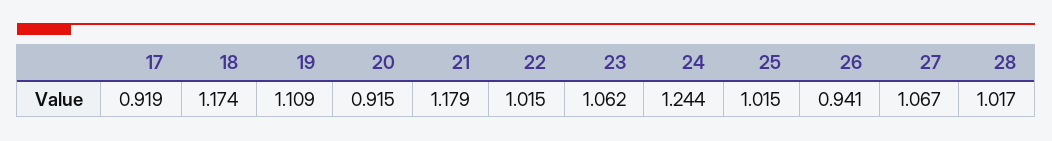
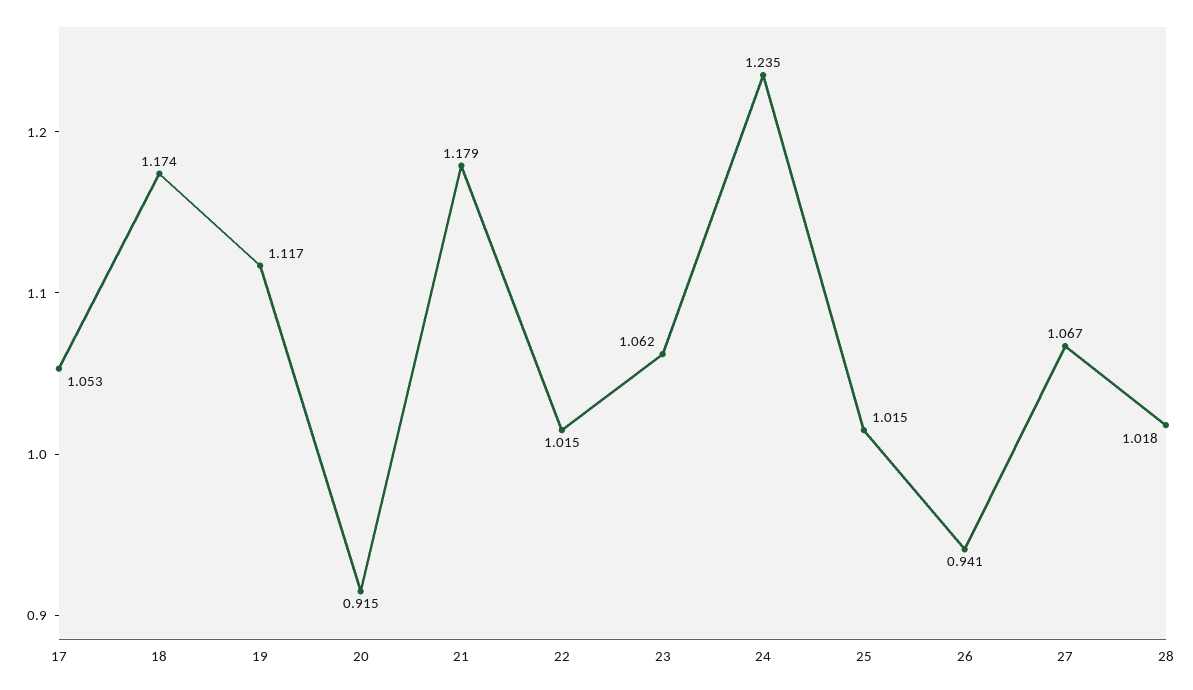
17: 0.919 -> 1.053
19: 1.109 -> 1.117
24: 1.244 -> 1.235
28: 1.017 -> 1.018

